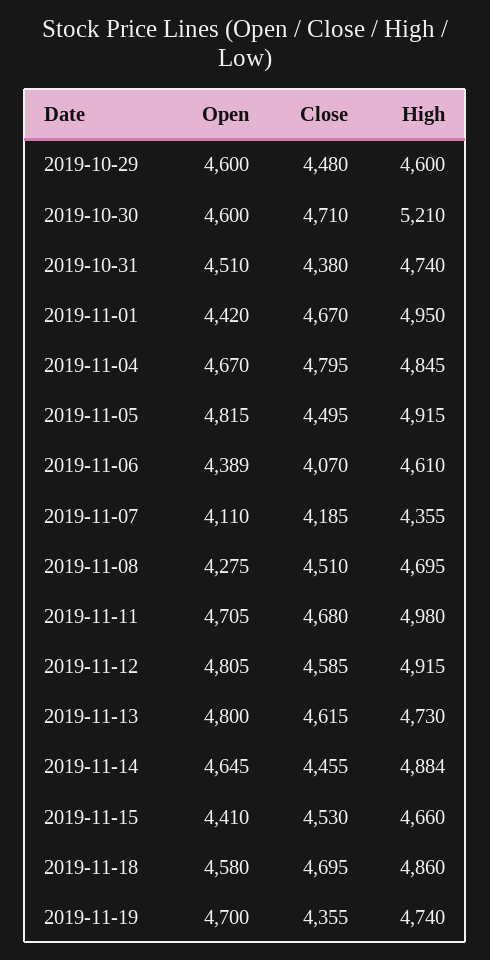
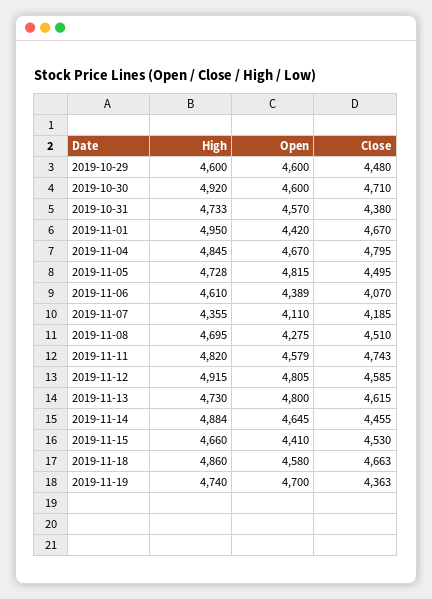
High, 2019-10-30: 5210 -> 4920
Open, 2019-10-31: 4510 -> 4570
High, 2019-10-31: 4740 -> 4733
High, 2019-11-05: 4915 -> 4728
Open, 2019-11-11: 4705 -> 4579
Close, 2019-11-11: 4680 -> 4743
High, 2019-11-11: 4980 -> 4820
Close, 2019-11-18: 4695 -> 4663
Close, 2019-11-19: 4355 -> 4363

